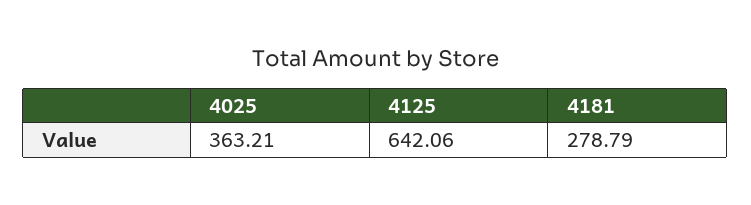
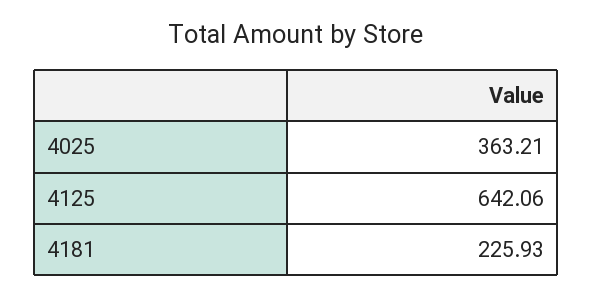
4181: 278.79 -> 225.93

